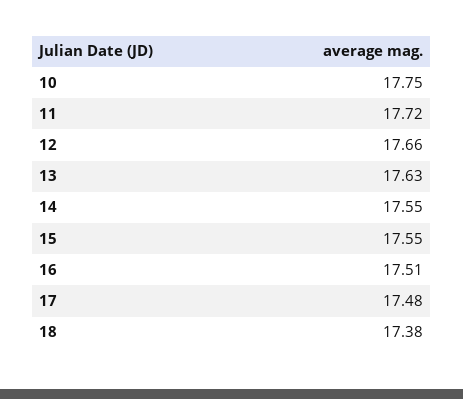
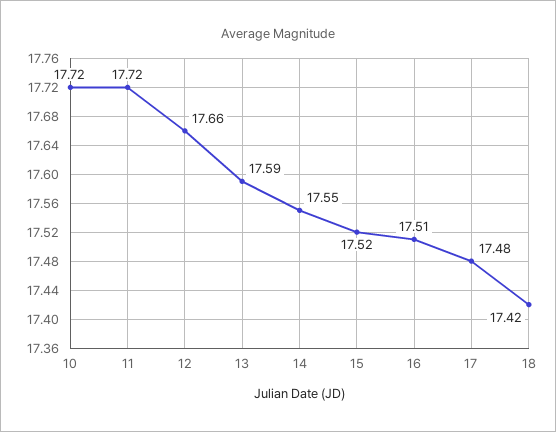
10: 17.75 -> 17.72
13: 17.63 -> 17.59
15: 17.55 -> 17.52
18: 17.38 -> 17.42

